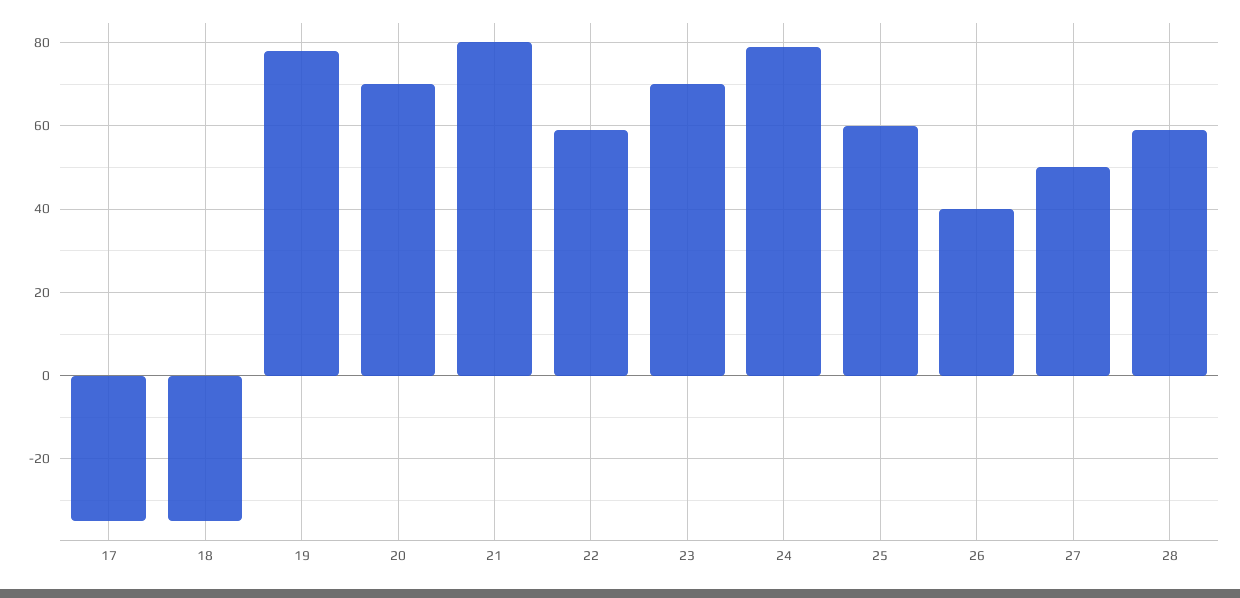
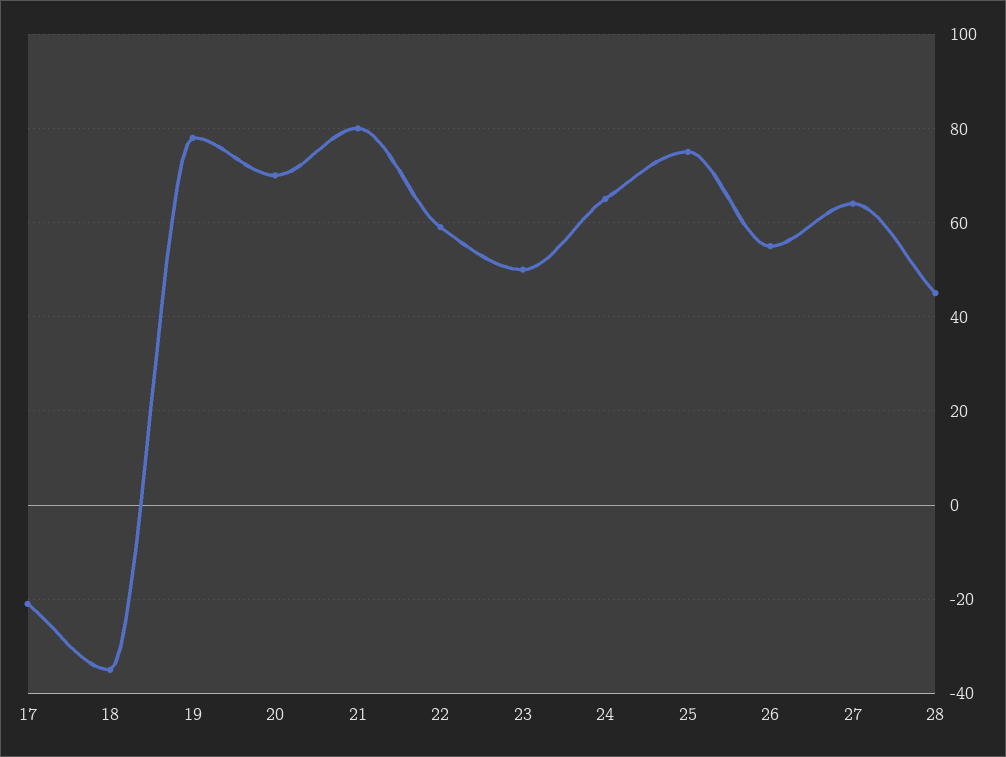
17: -35 -> -20
23: 70 -> 50
24: 80 -> 65
25: 60 -> 75
26: 40 -> 55
27: 50 -> 65
28: 60 -> 45

